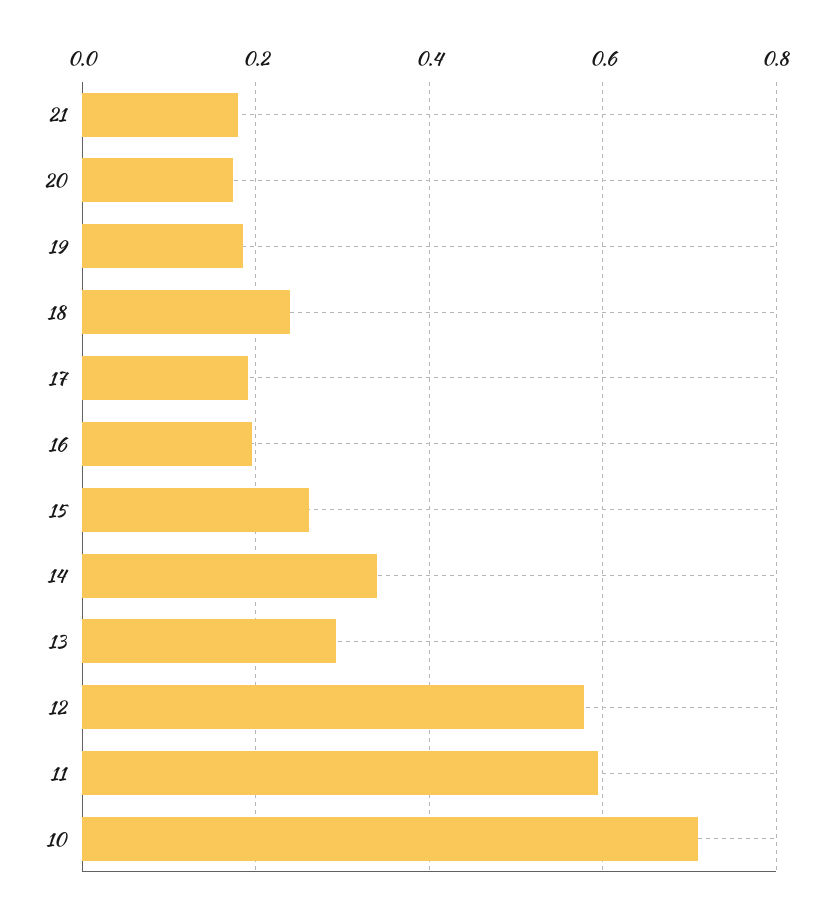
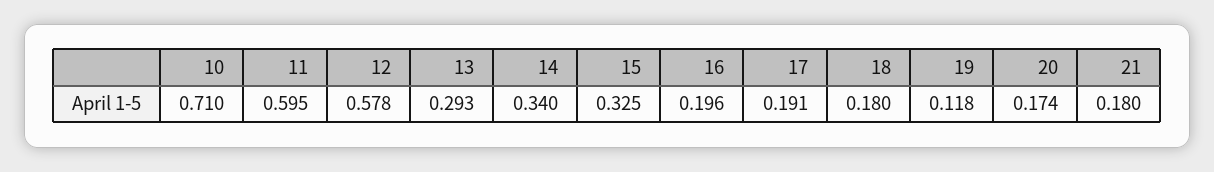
19: 0.18 -> 0.118
18: 0.24 -> 0.18
15: 0.26 -> 0.325

